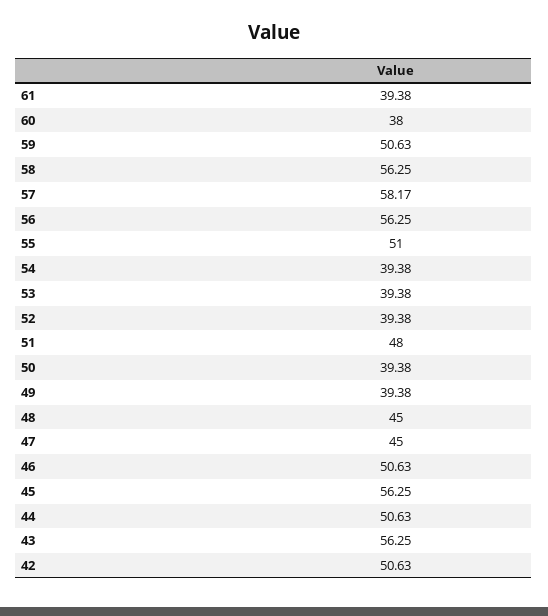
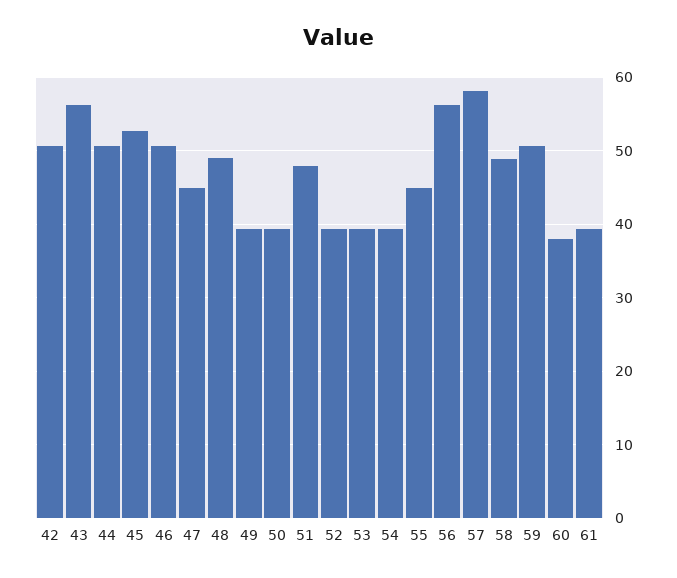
58: 56.25 -> 49
55: 51 -> 45
48: 45 -> 49
45: 56.25 -> 53

